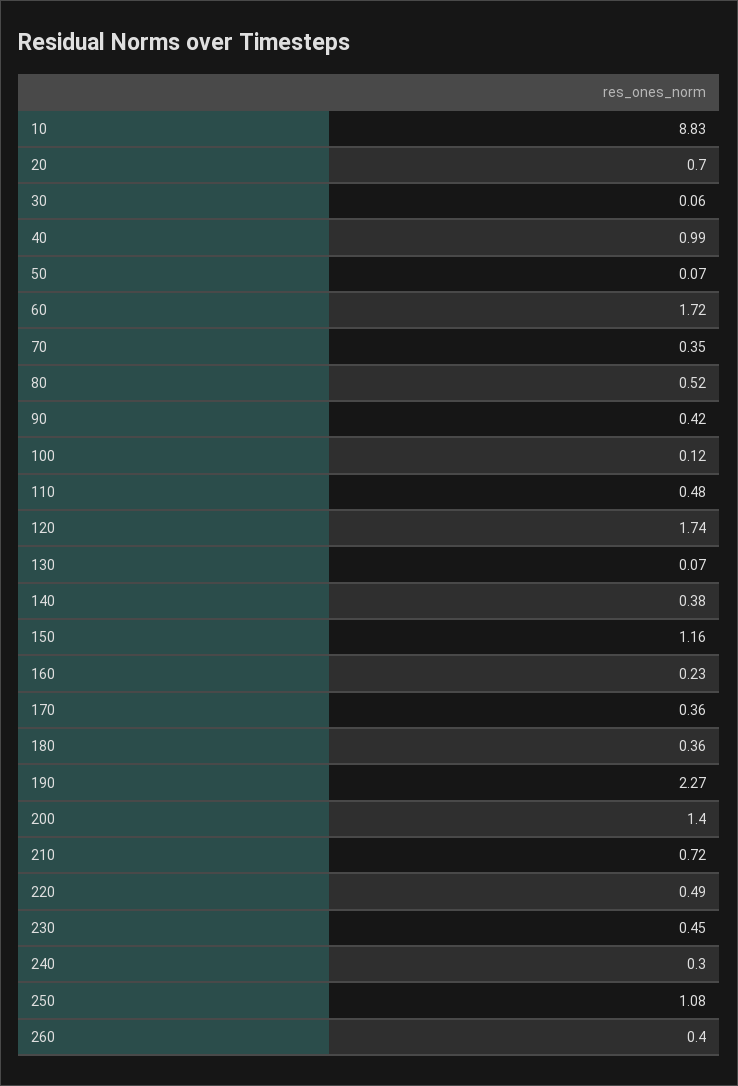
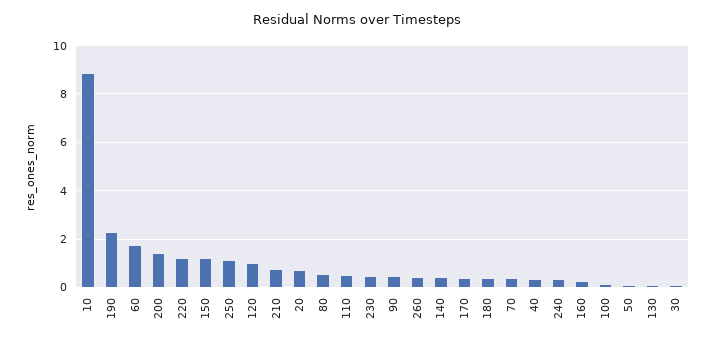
40: 0.99 -> 0.25
120: 1.74 -> 1
220: 0.49 -> 1.25

